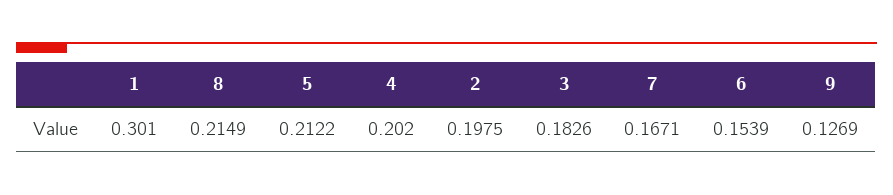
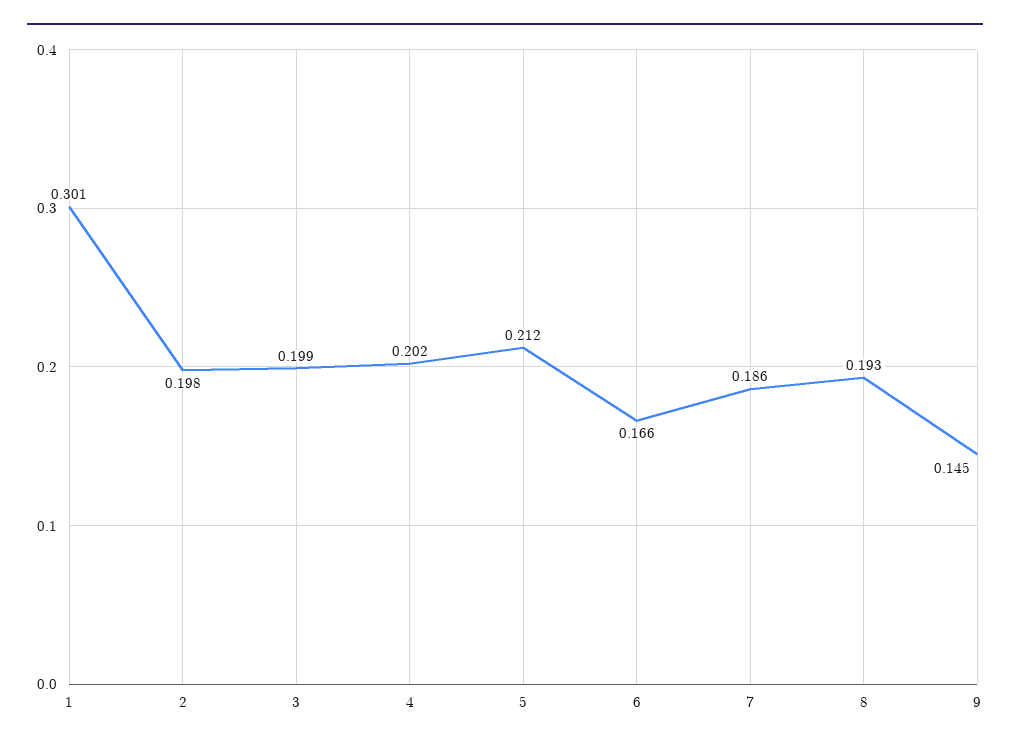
8: 0.2149 -> 0.193
3: 0.1826 -> 0.199
7: 0.1671 -> 0.186
6: 0.1539 -> 0.166
9: 0.1269 -> 0.145

